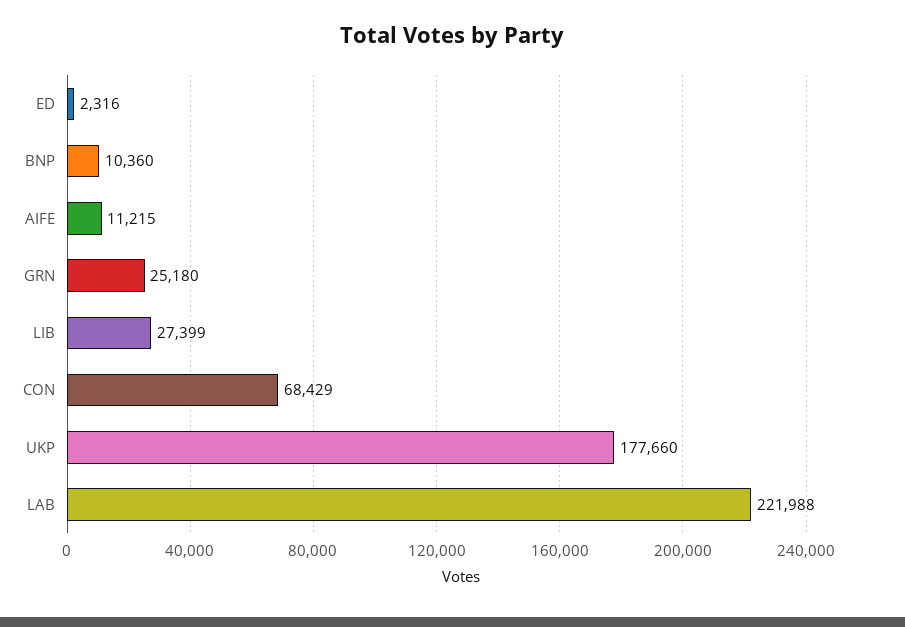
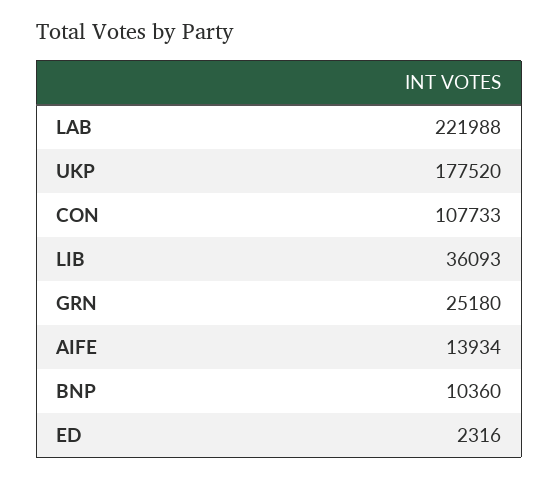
AIFE: 11215 -> 13934
LIB: 27399 -> 36093
CON: 68429 -> 107733
UKP: 177660 -> 177520

